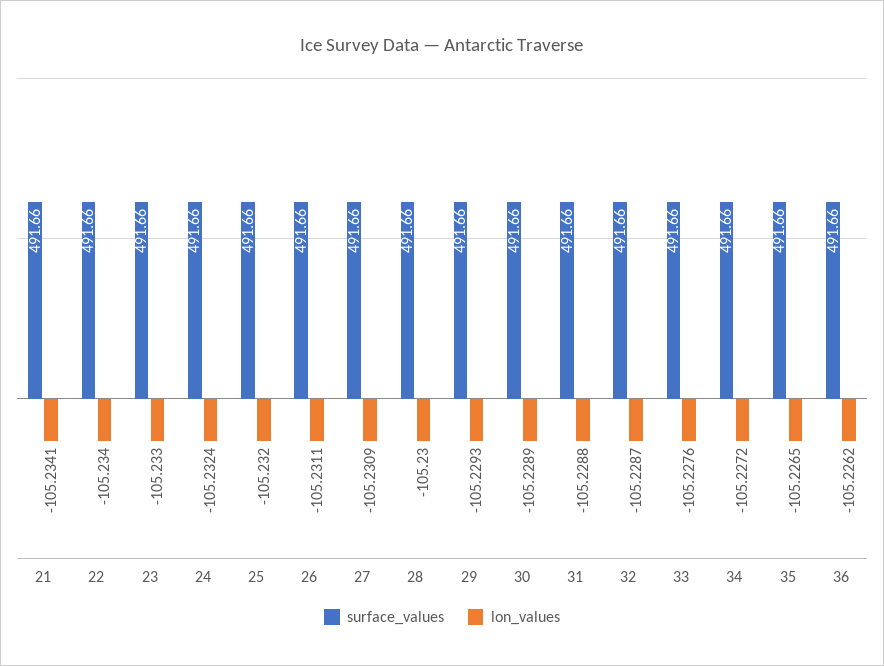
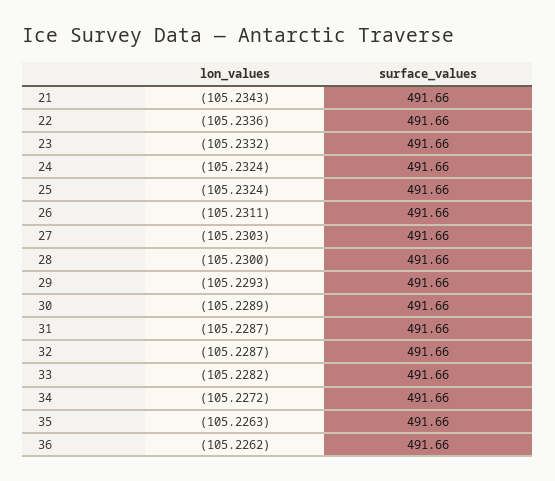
lon_values, 21: -105.2341 -> -105.2343
lon_values, 22: -105.234 -> -105.2336
lon_values, 23: -105.233 -> -105.2332
lon_values, 25: -105.232 -> -105.2324
lon_values, 27: -105.2309 -> -105.2303
lon_values, 31: -105.2288 -> -105.2287
lon_values, 33: -105.2276 -> -105.2282
lon_values, 35: -105.2265 -> -105.2263

